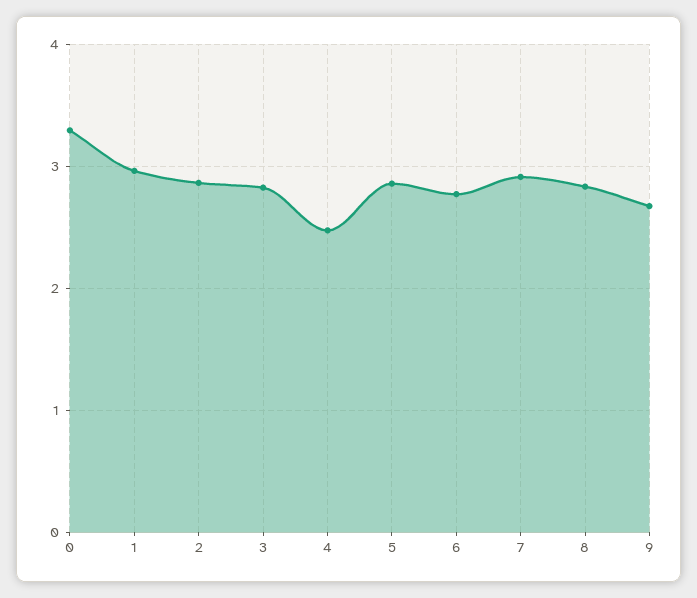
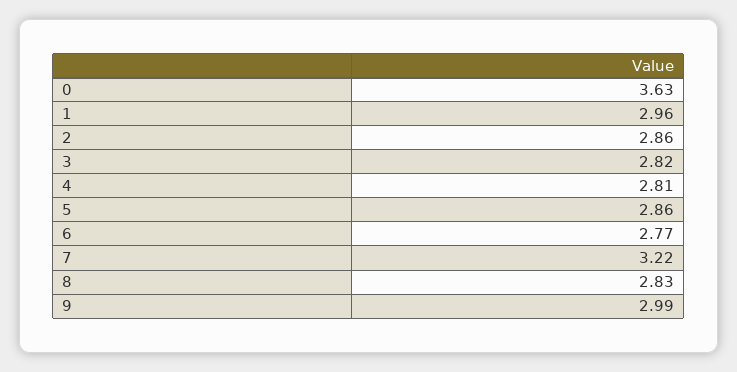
0: 3.3 -> 3.63
4: 2.5 -> 2.81
7: 2.9 -> 3.22
9: 2.7 -> 2.99

